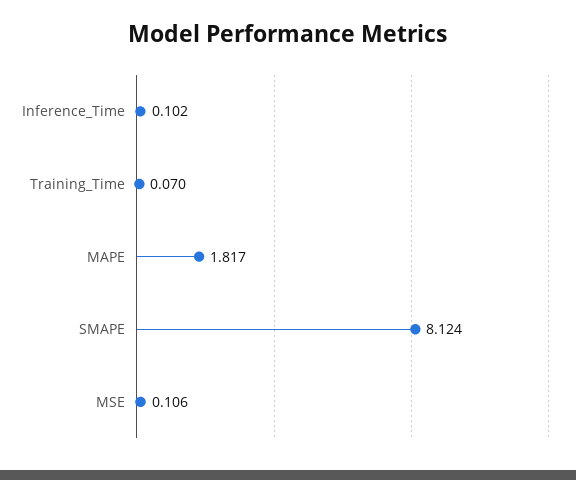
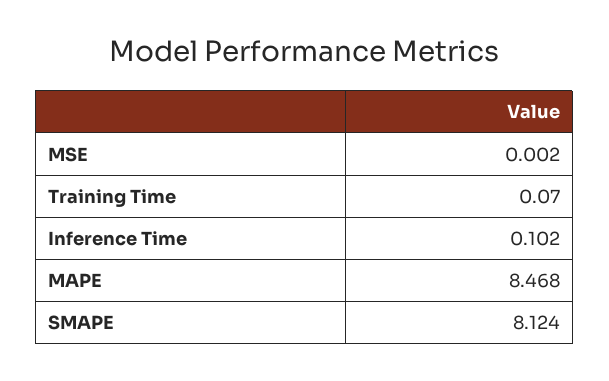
MAPE: 1.817 -> 8.468
MSE: 0.106 -> 0.002

